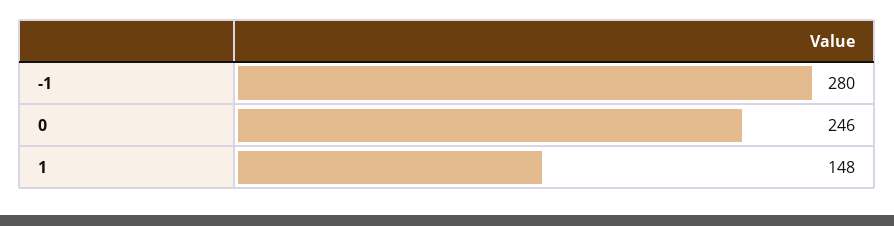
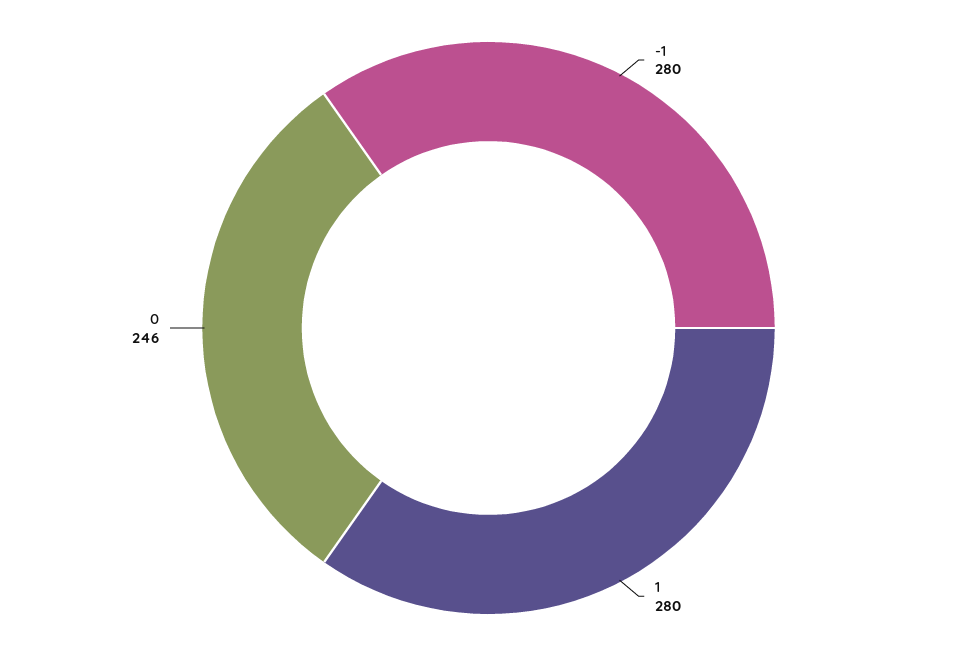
1: 148 -> 280

